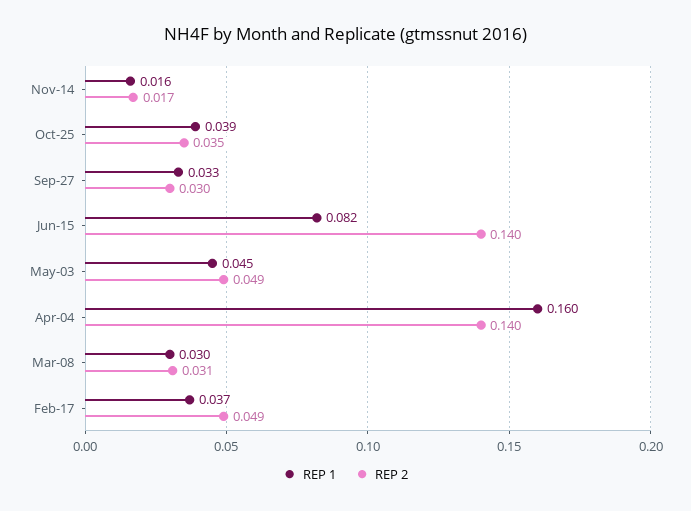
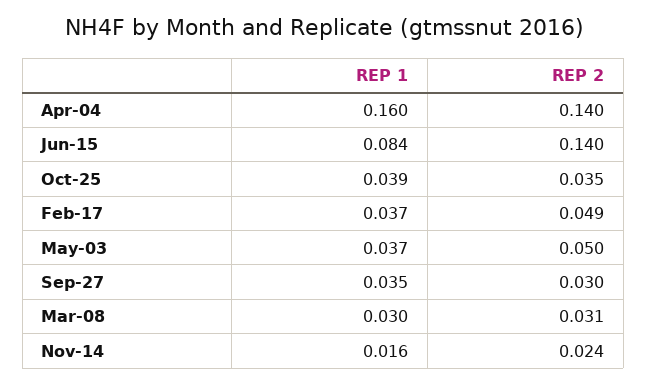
REP 2, Nov-14: 0.017 -> 0.024
REP 1, Sep-27: 0.033 -> 0.035
REP 1, Jun-15: 0.082 -> 0.084
REP 1, May-03: 0.045 -> 0.037
REP 2, May-03: 0.049 -> 0.05

